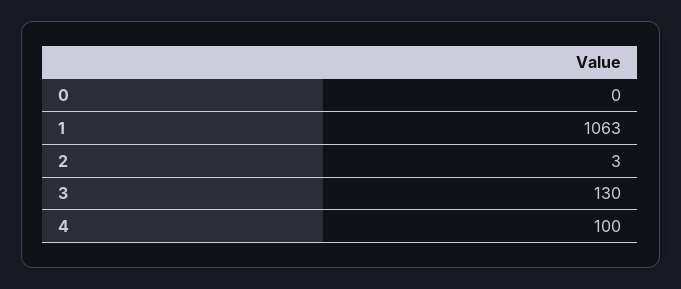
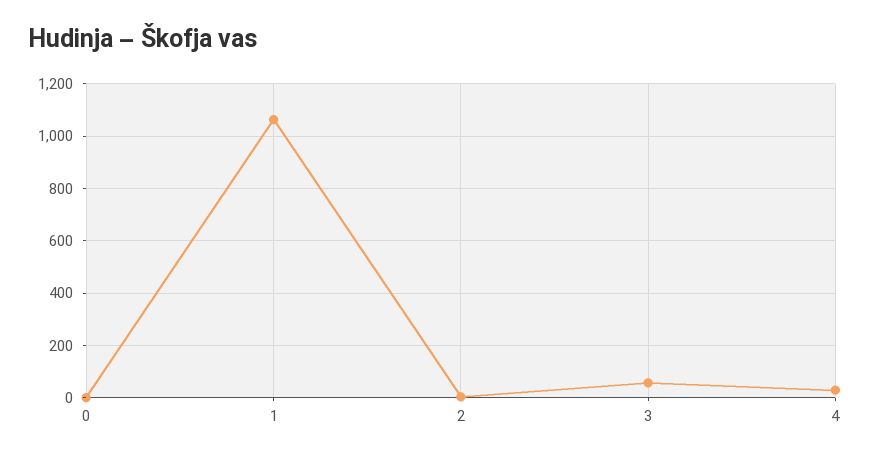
3: 130 -> 50
4: 100 -> 25

